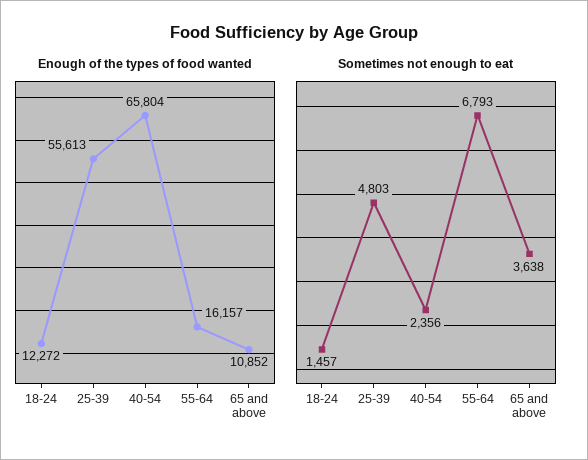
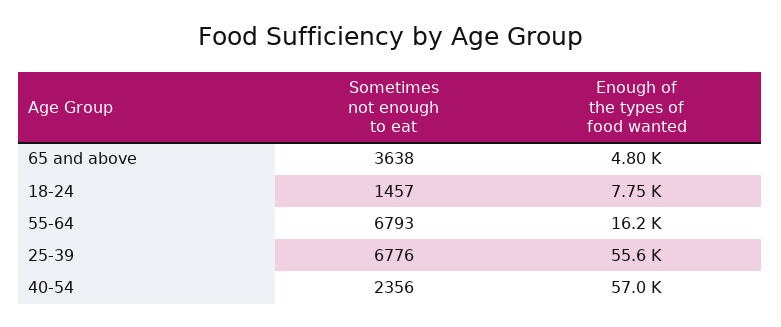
Enough of the types of food wanted, 18-24: 12272 -> 7750
Enough of the types of food wanted, 40-54: 65804 -> 57000
Enough of the types of food wanted, 65 and above: 10852 -> 4800
Sometimes not enough to eat, 25-39: 4803 -> 6776

